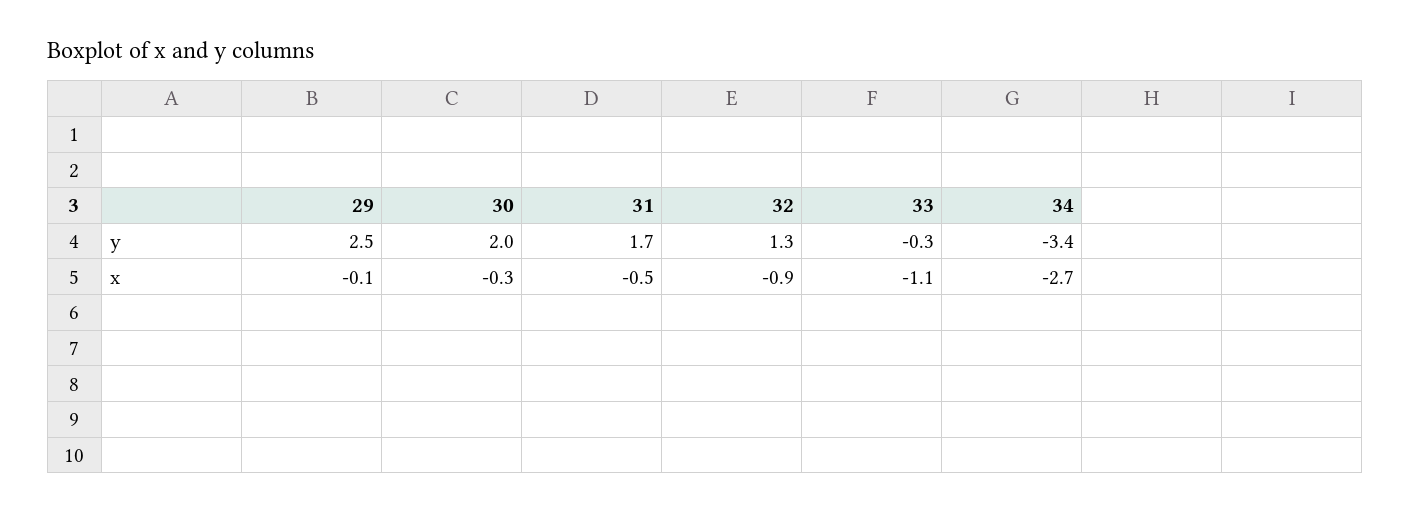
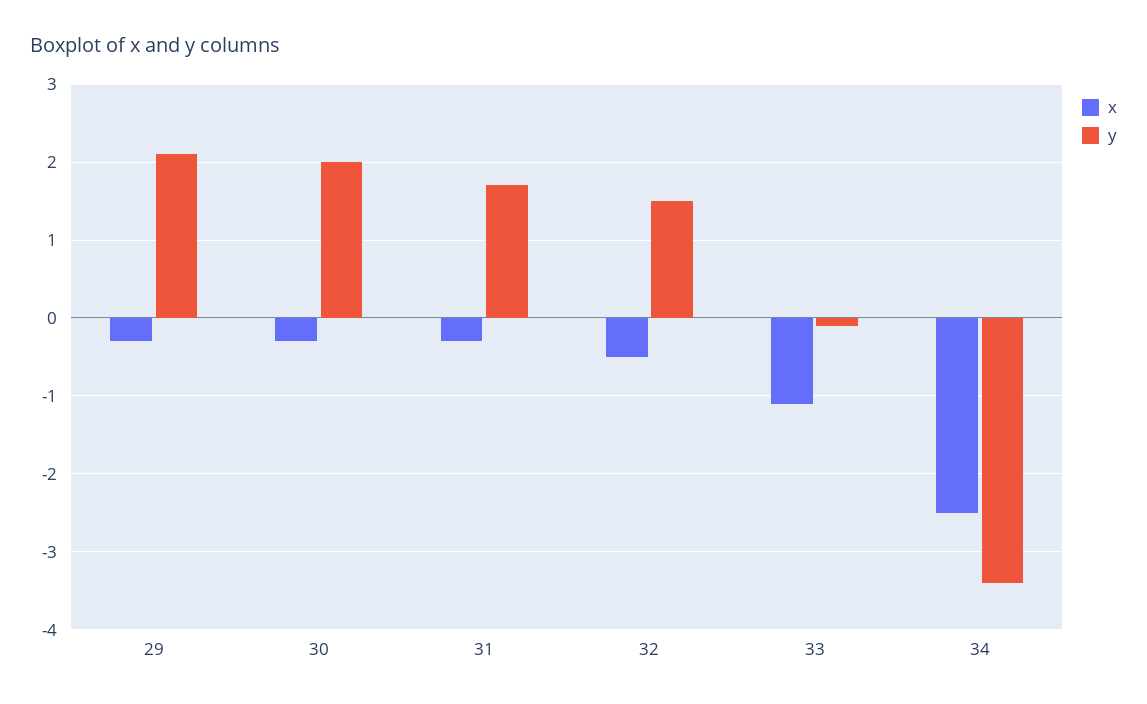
y, 29: 2.5 -> 2.1
y, 32: 1.3 -> 1.5
y, 33: -0.3 -> -0.1
x, 29: -0.1 -> -0.3
x, 31: -0.5 -> -0.3
x, 32: -0.9 -> -0.5
x, 34: -2.7 -> -2.5

